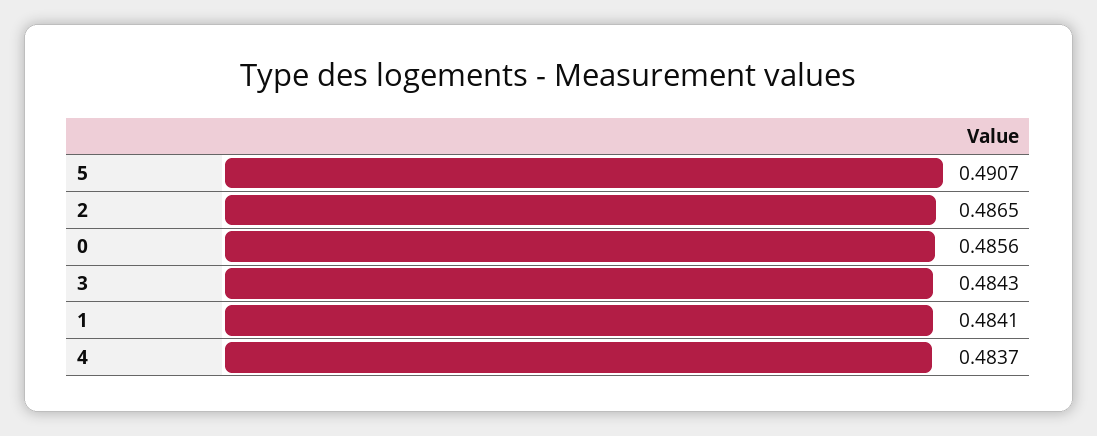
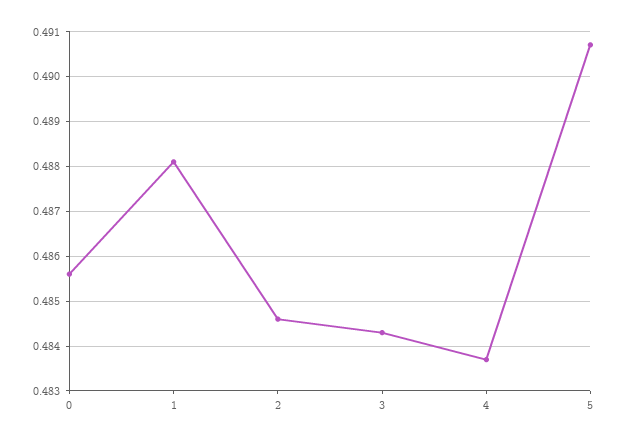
2: 0.4865 -> 0.4845
1: 0.4841 -> 0.488

